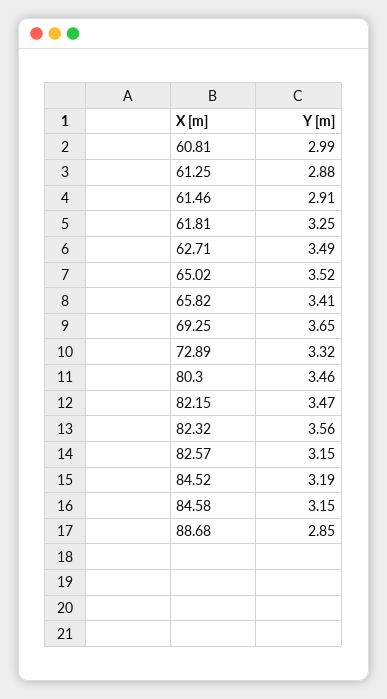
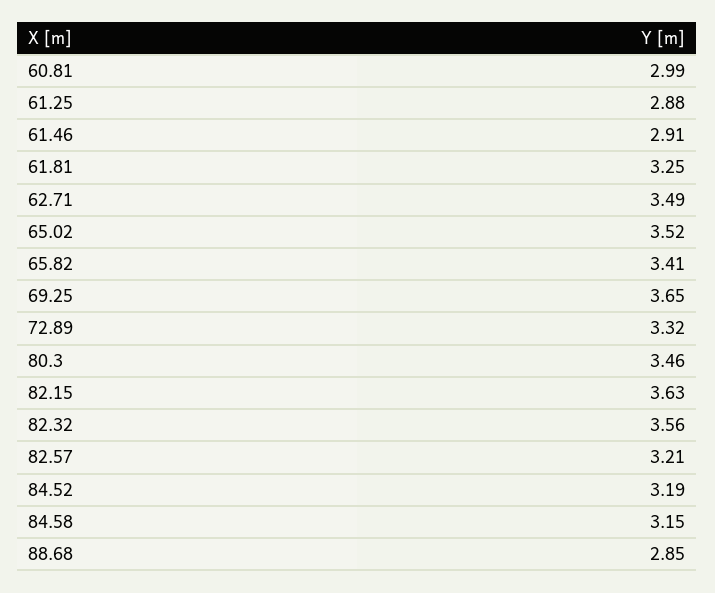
82.15: 3.47 -> 3.63
82.57: 3.15 -> 3.21

